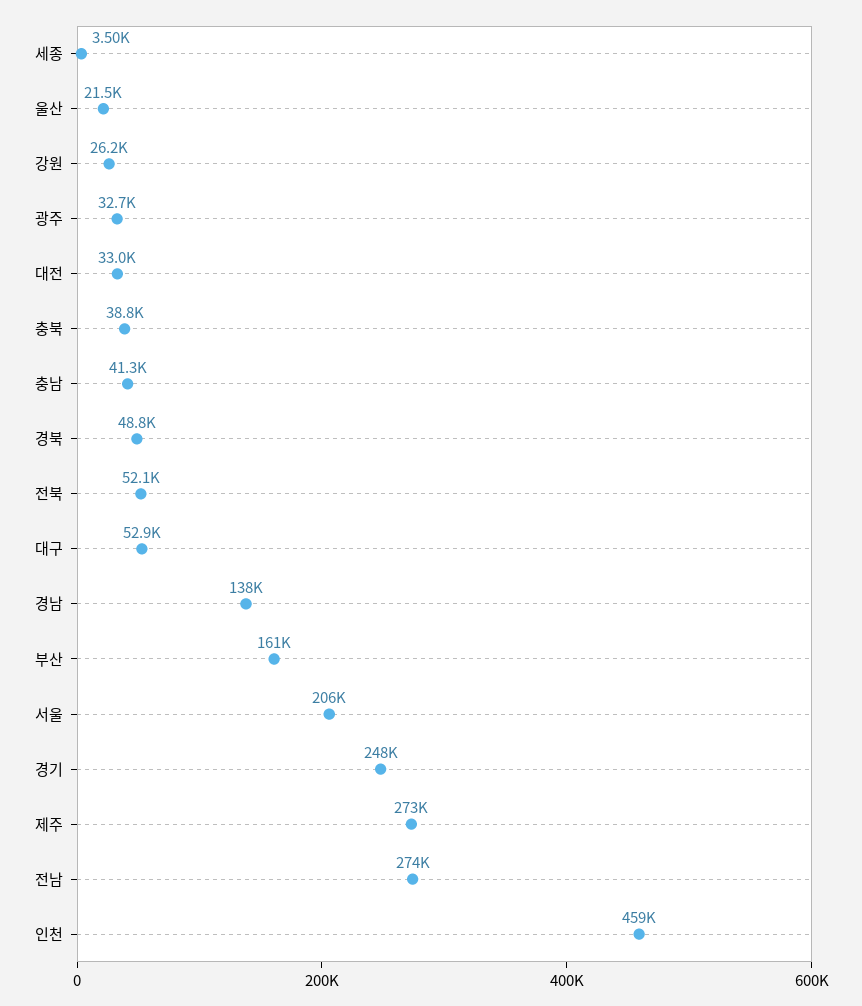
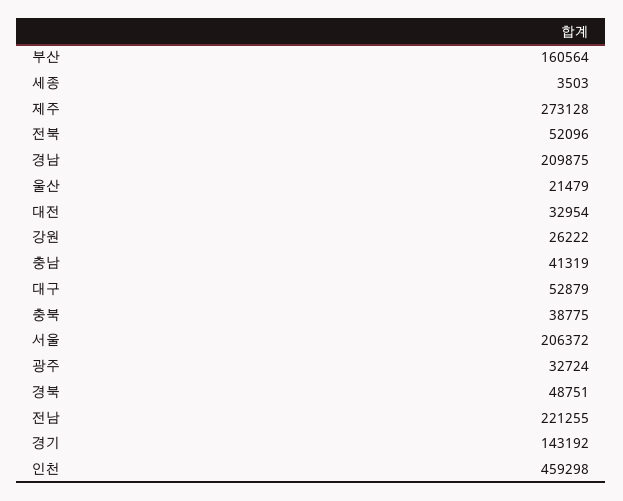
경남: 138000 -> 209875
경기: 248000 -> 143192
전남: 274000 -> 221255

